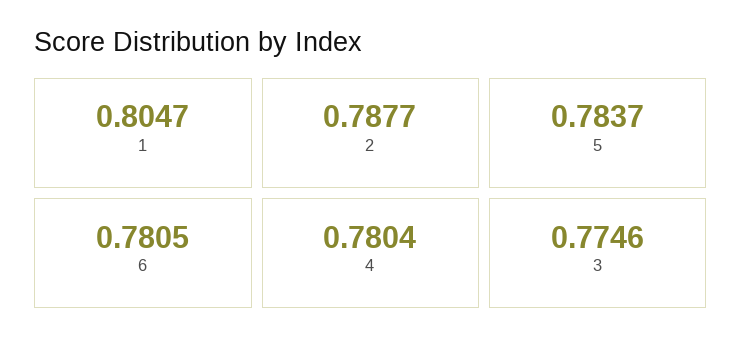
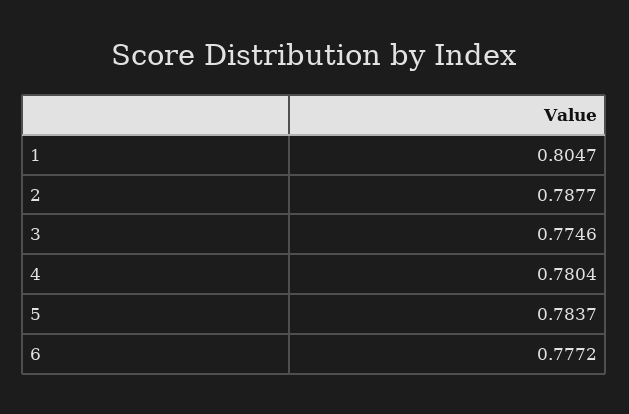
6: 0.7805 -> 0.7772

